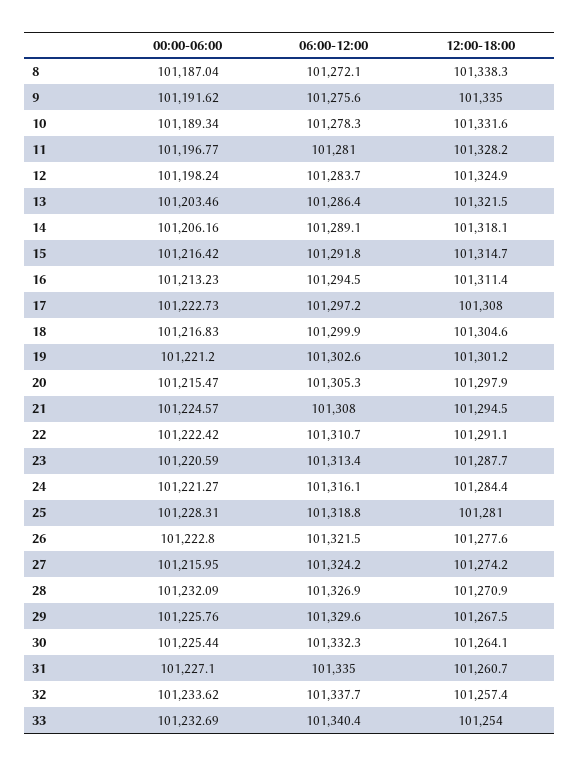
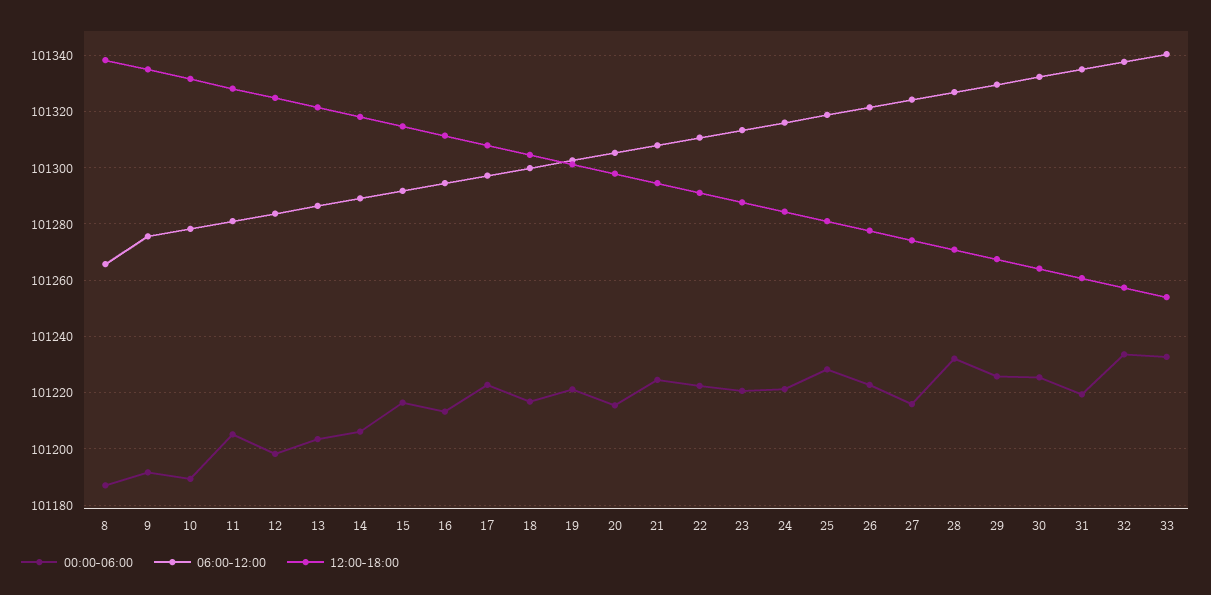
06:00-12:00, 8: 101272.1 -> 101265
00:00-06:00, 11: 101196.77 -> 101205
00:00-06:00, 31: 101227.1 -> 101220

